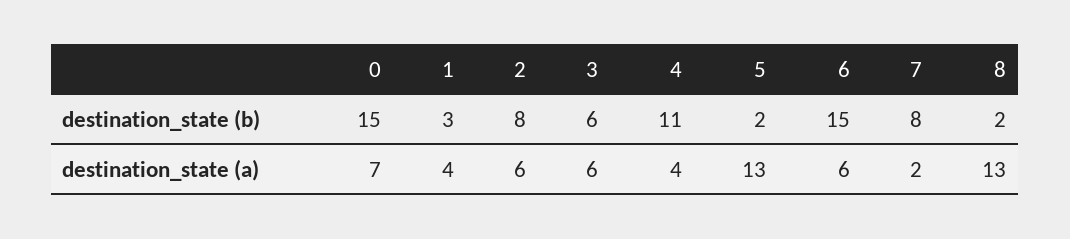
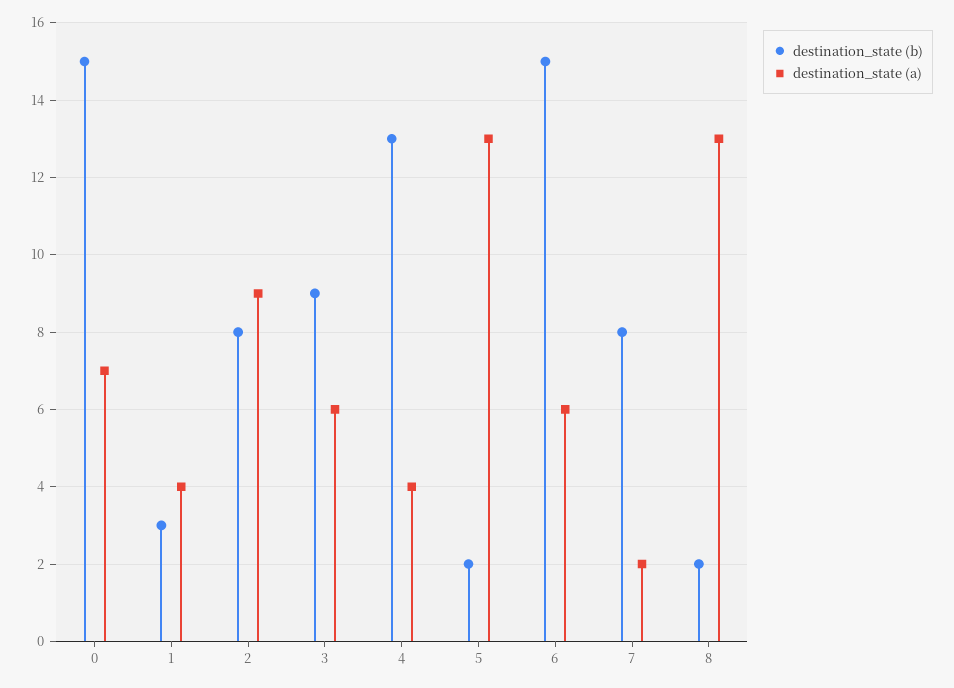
destination_state (b), 3: 6 -> 9
destination_state (b), 4: 11 -> 13
destination_state (a), 2: 6 -> 9

